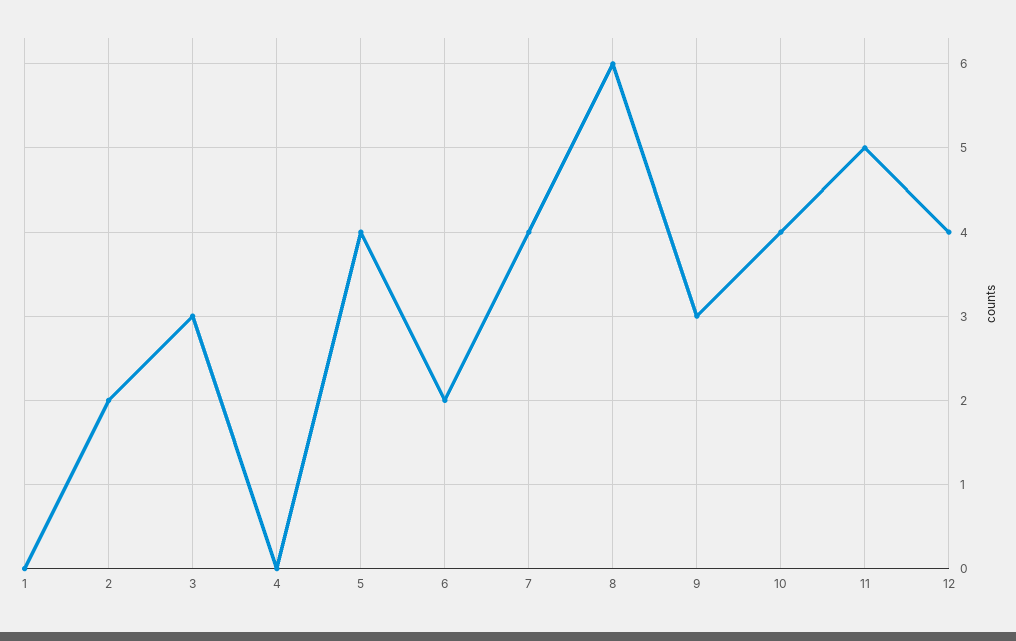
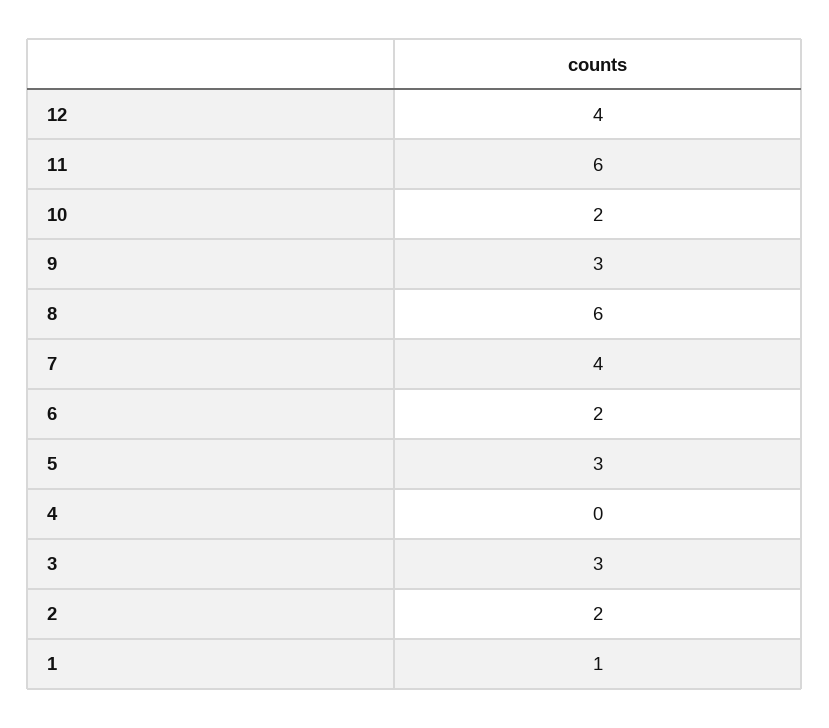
1: 0 -> 1
5: 4 -> 3
10: 4 -> 2
11: 5 -> 6

